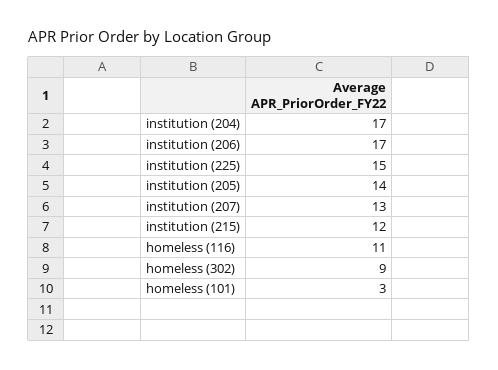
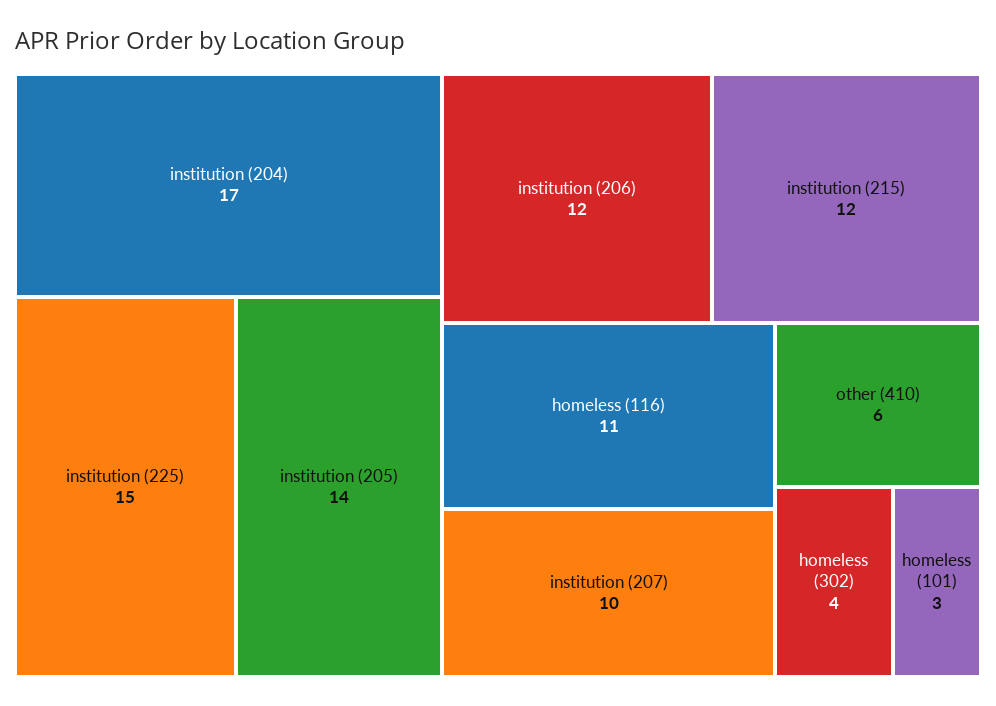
institution (206): 17 -> 12
institution (207): 13 -> 10
homeless (302): 9 -> 4
other (410): none -> 6

